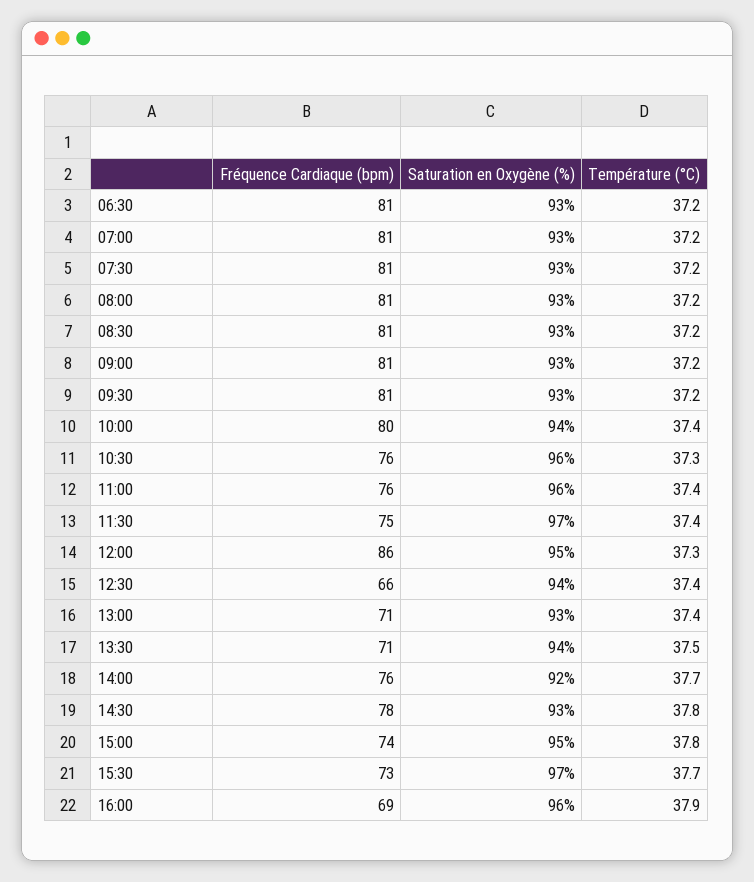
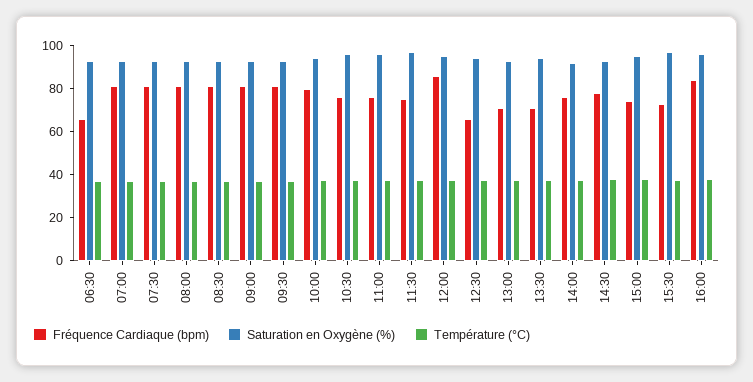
Fréquence Cardiaque (bpm), 06:30: 81 -> 65
Fréquence Cardiaque (bpm), 16:00: 69 -> 85

